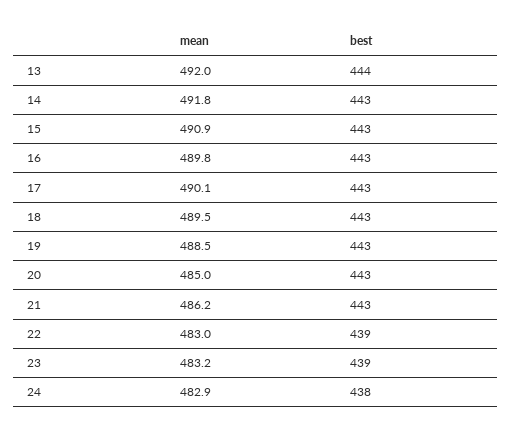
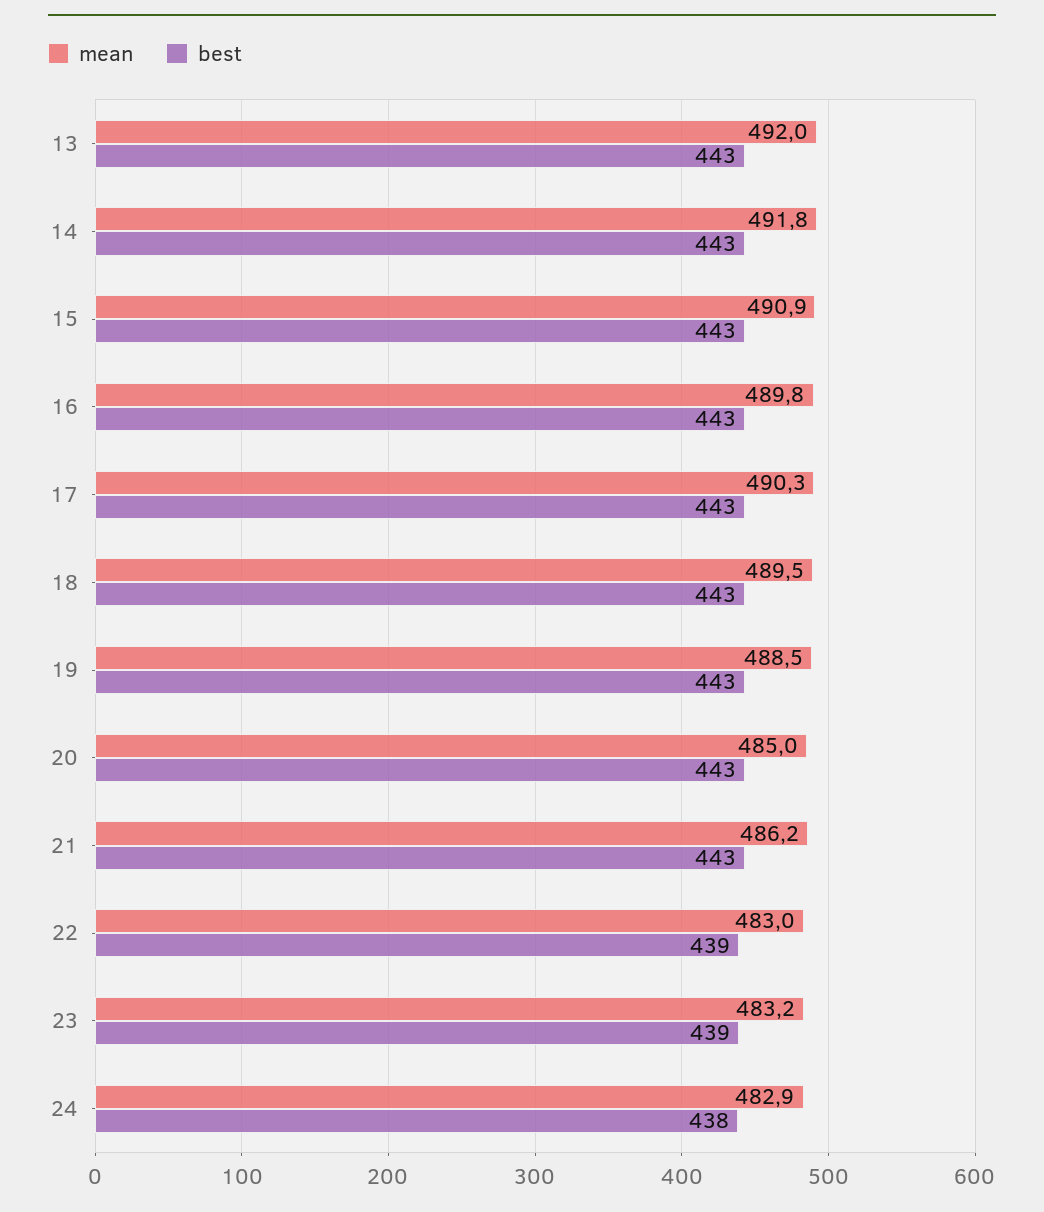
best, 13: 444 -> 443
mean, 17: 490.1 -> 490.3

